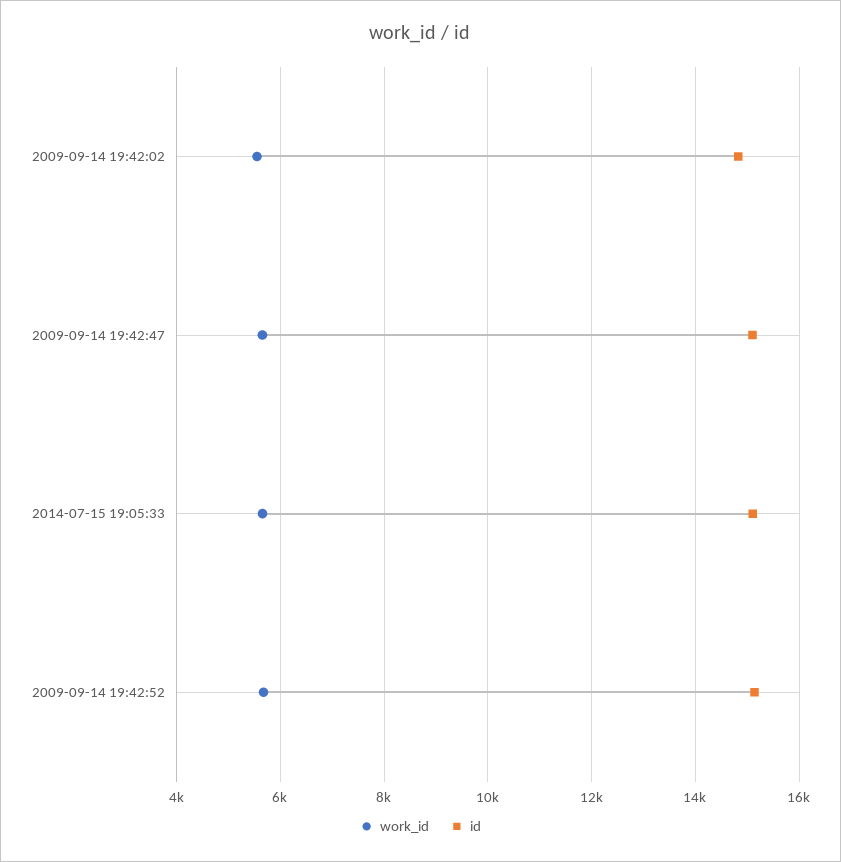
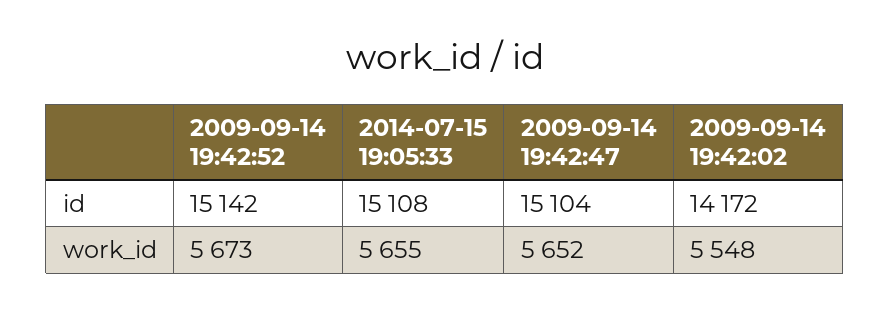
id, 2009-09-14 19:42:02: 14800 -> 14172

